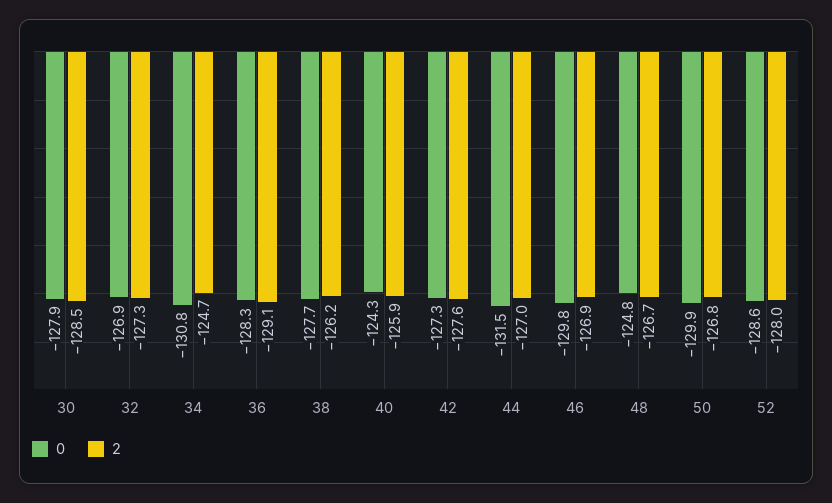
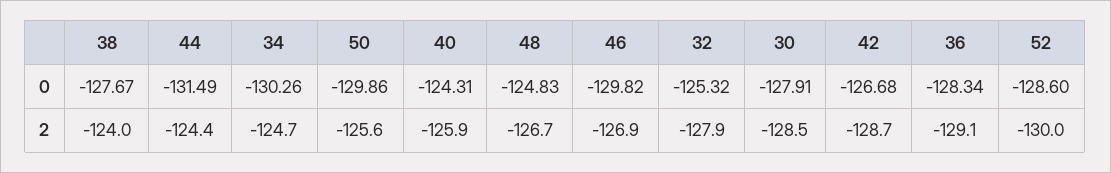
0, 32: -126.9 -> -125.32
2, 32: -127.3 -> -127.9
0, 34: -130.8 -> -130.26
2, 38: -126.2 -> -124
0, 42: -127.3 -> -126.68
2, 42: -127.6 -> -128.7
2, 44: -127 -> -124.4
2, 50: -126.8 -> -125.6
2, 52: -128 -> -130

